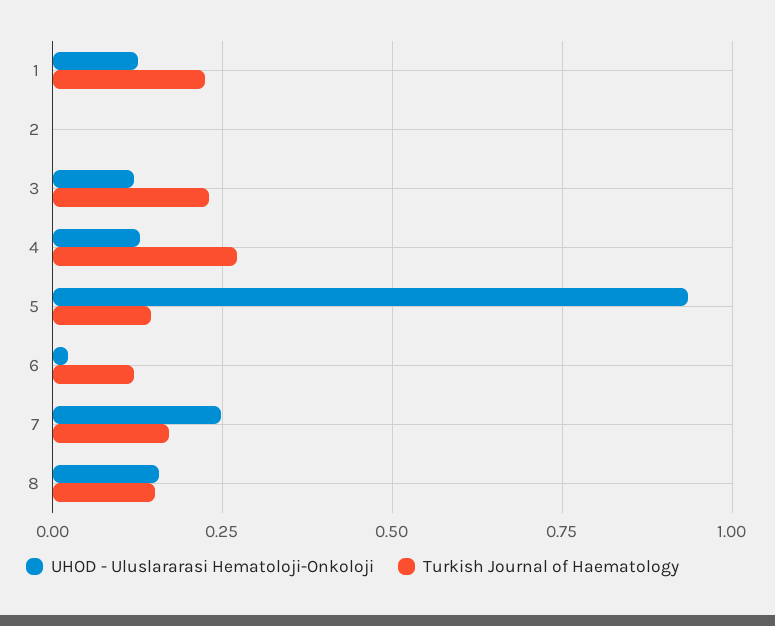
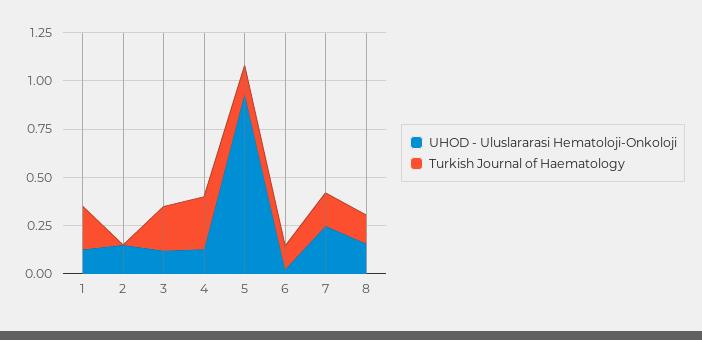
UHOD - Uluslararasi Hematoloji-Onkoloji, 2: 0 -> 0.15

